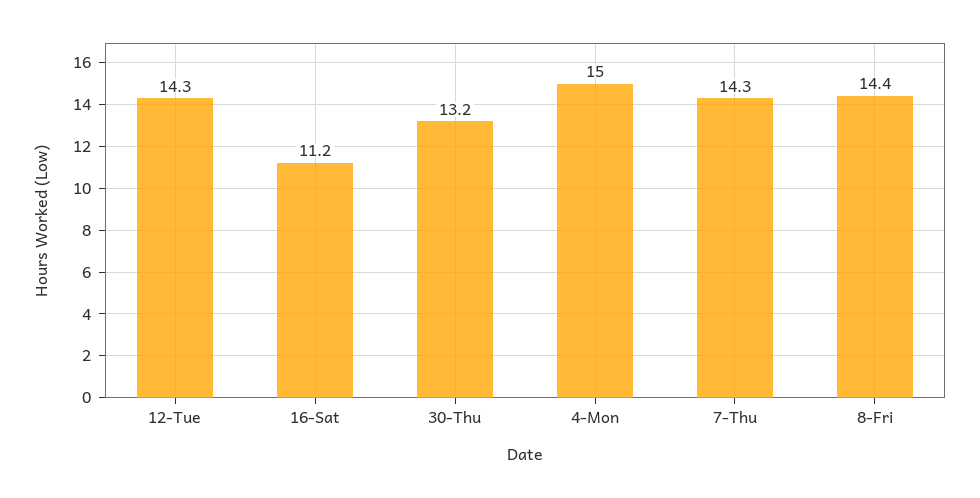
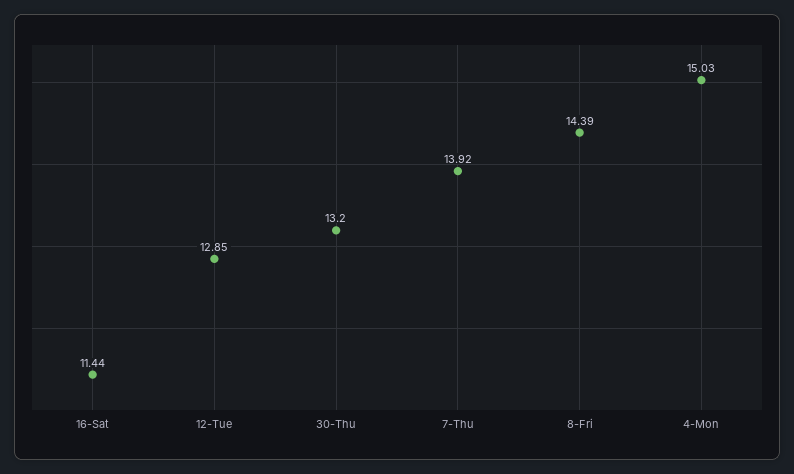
12-Tue: 14.3 -> 12.85
16-Sat: 11.2 -> 11.44
7-Thu: 14.3 -> 13.92

